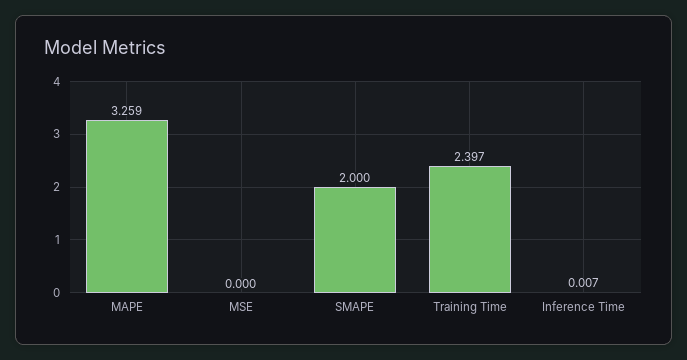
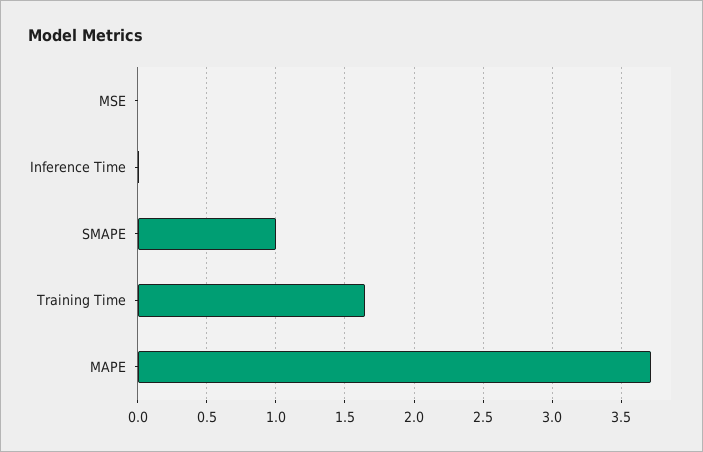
MAPE: 3.259 -> 3.7
SMAPE: 2 -> 1
Training Time: 2.397 -> 1.65

